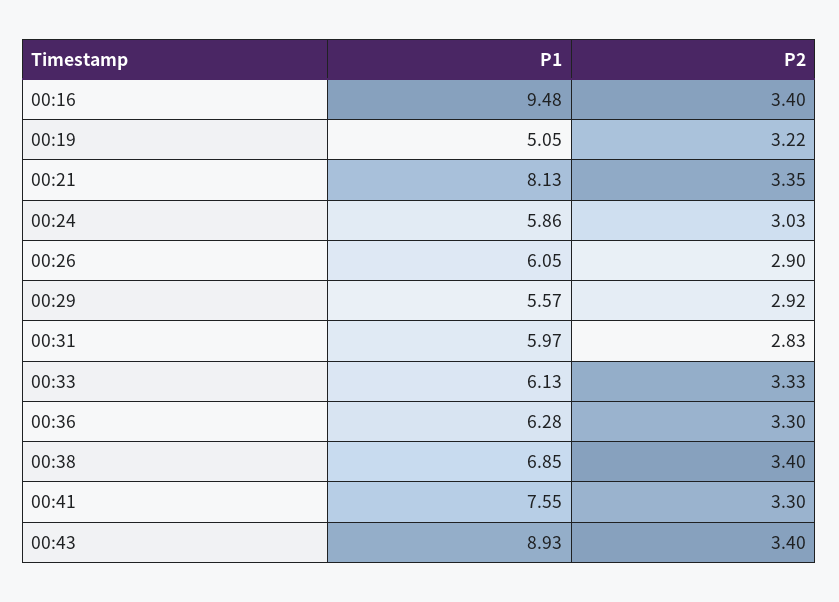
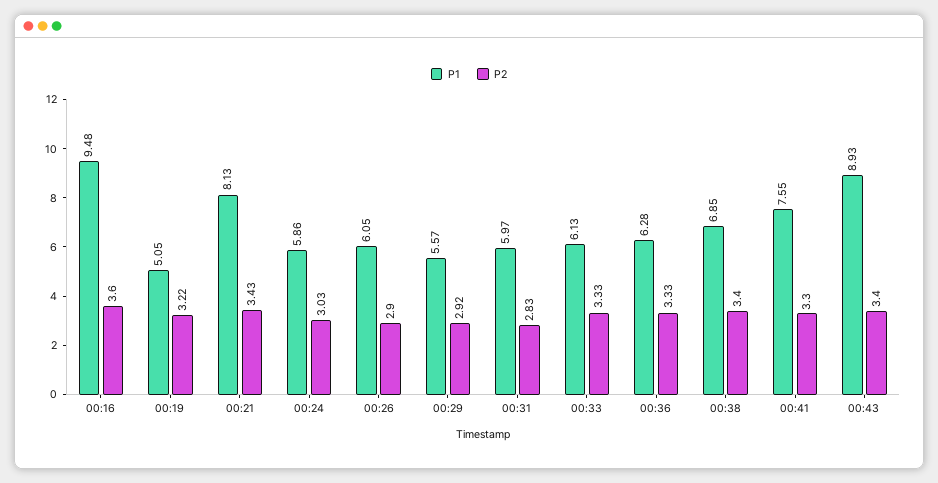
P2, 00:16: 3.4 -> 3.6
P2, 00:21: 3.35 -> 3.43
P2, 00:36: 3.3 -> 3.33

